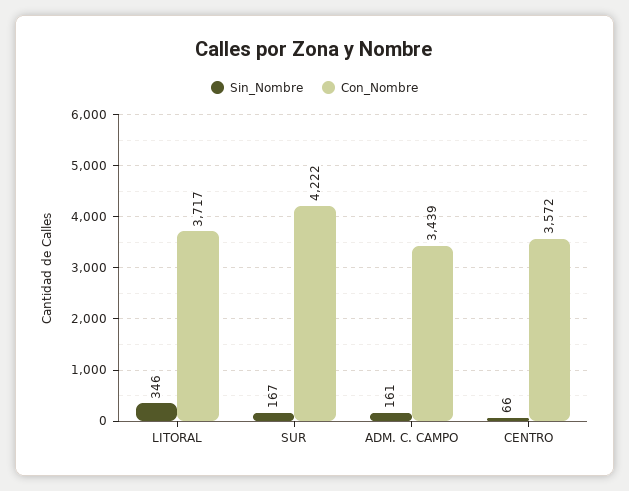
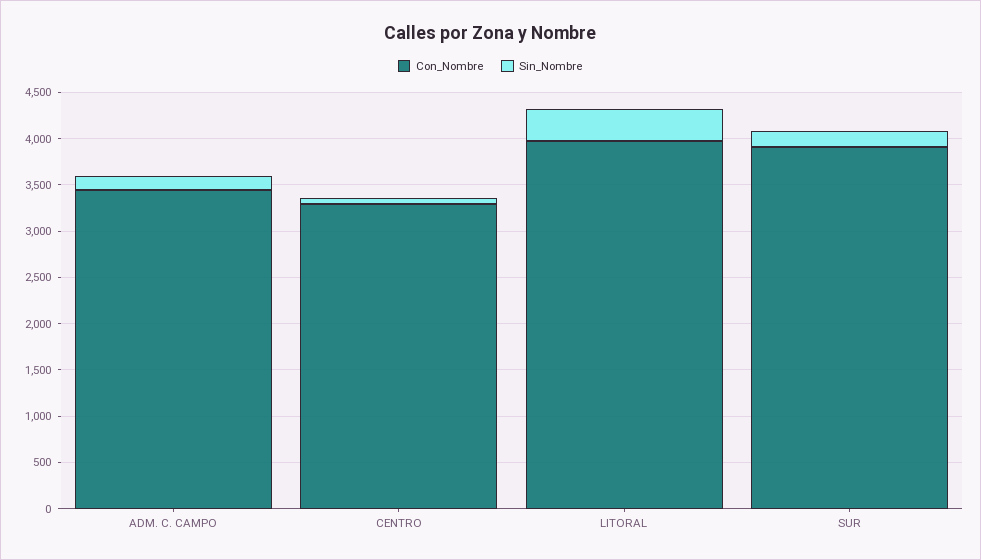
Con_Nombre, LITORAL: 3717 -> 4000
Con_Nombre, SUR: 4222 -> 3900
Con_Nombre, CENTRO: 3572 -> 3300

